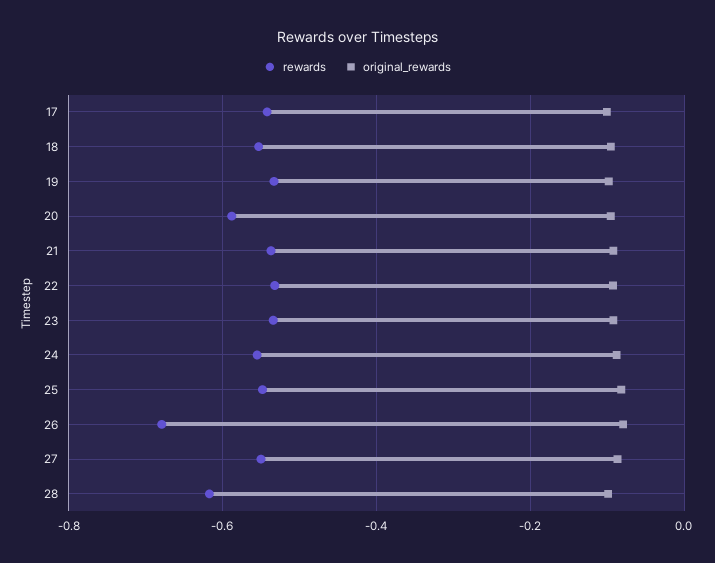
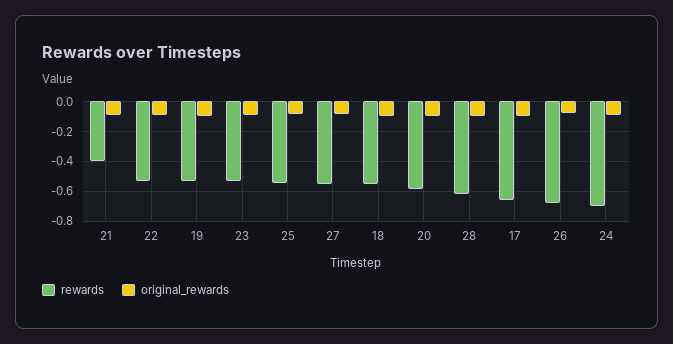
rewards, 17: -0.54 -> -0.65
rewards, 21: -0.54 -> -0.4
rewards, 24: -0.56 -> -0.7

